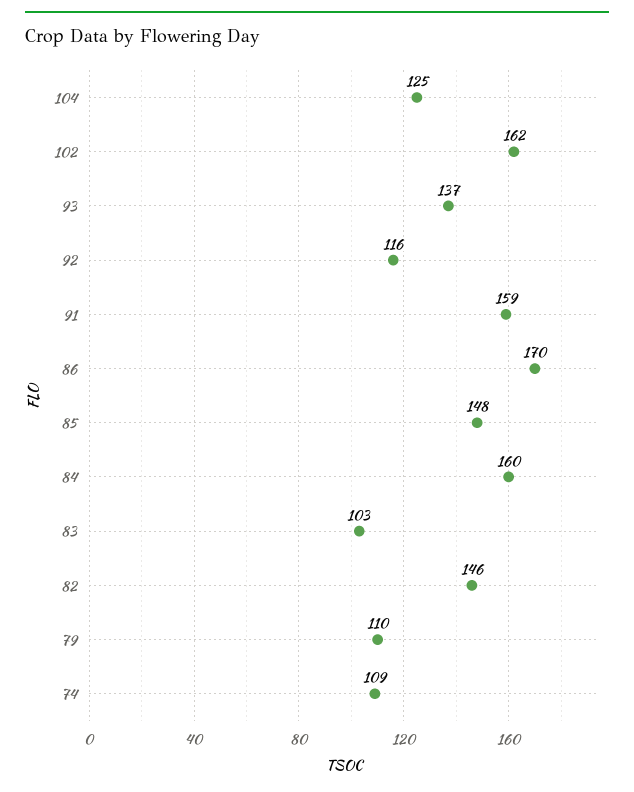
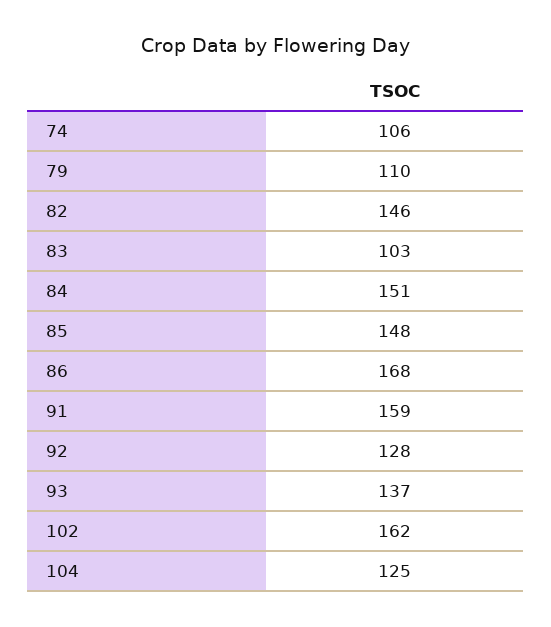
92: 116 -> 128
86: 170 -> 168
84: 160 -> 151
74: 109 -> 106

